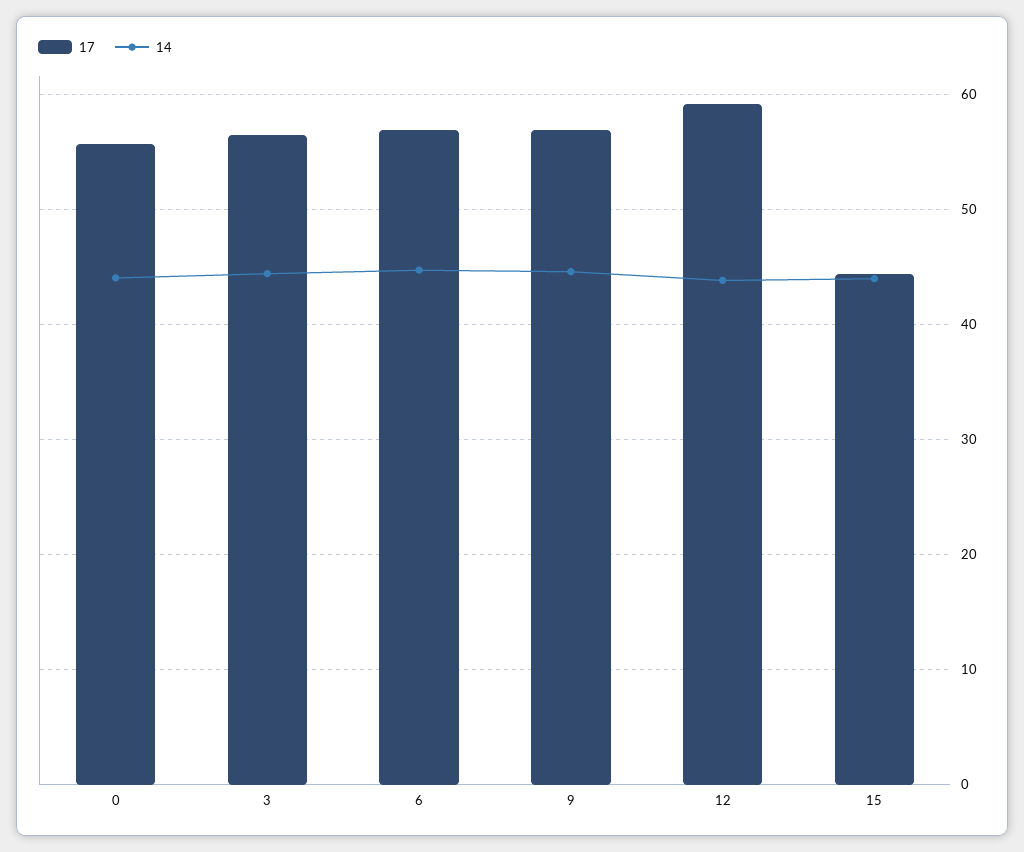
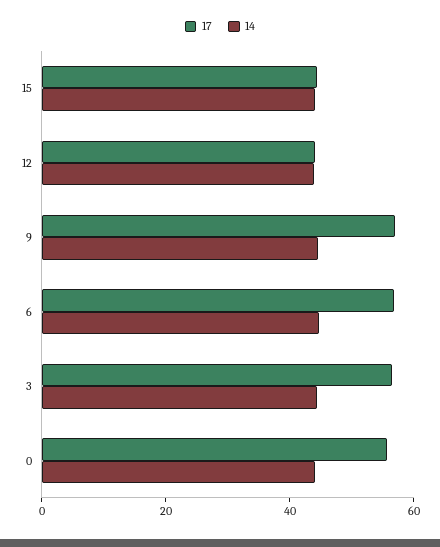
17, 12: 59 -> 45

